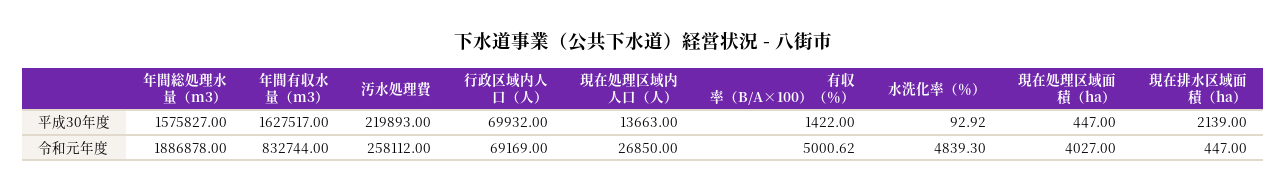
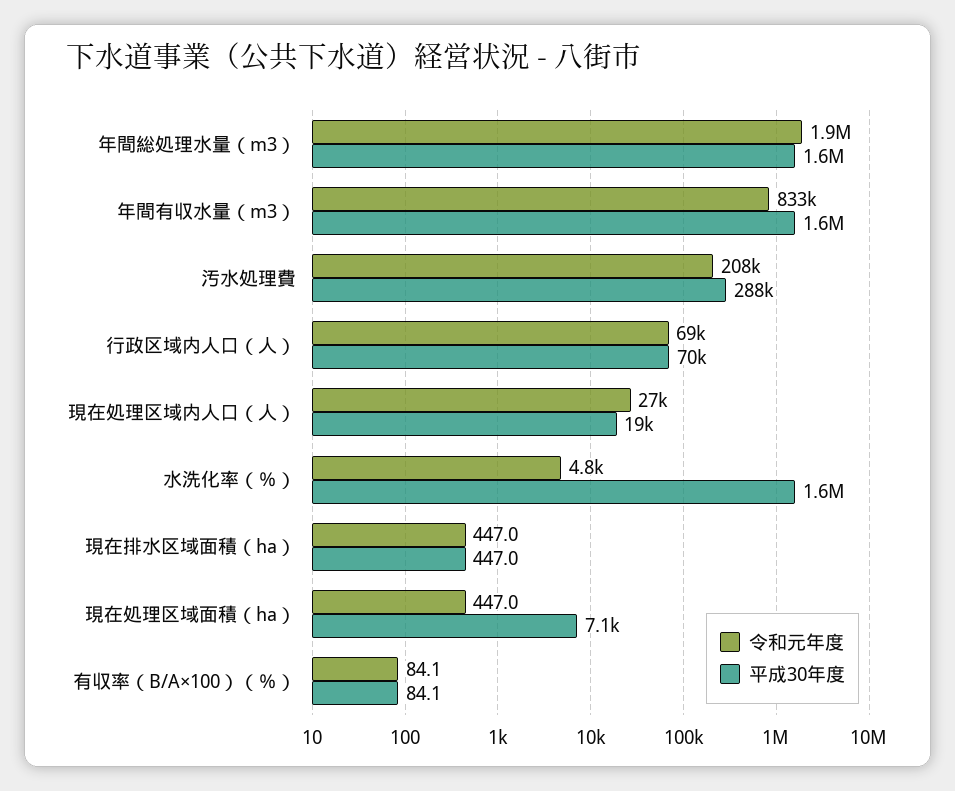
平成30年度, 汚水処理費: 219893 -> 288000
平成30年度, 現在処理区域内人口（人）: 13663 -> 19000
平成30年度, 有収率（B/A×100）（％）: 1422 -> 84.1
平成30年度, 水洗化率（％）: 92.92 -> 1600000
平成30年度, 現在処理区域面積（ha）: 447 -> 7100
平成30年度, 現在排水区域面積（ha）: 2139 -> 447
令和元年度, 汚水処理費: 258112 -> 208000
令和元年度, 有収率（B/A×100）（％）: 5000.62 -> 84.1
令和元年度, 現在処理区域面積（ha）: 4027 -> 447

